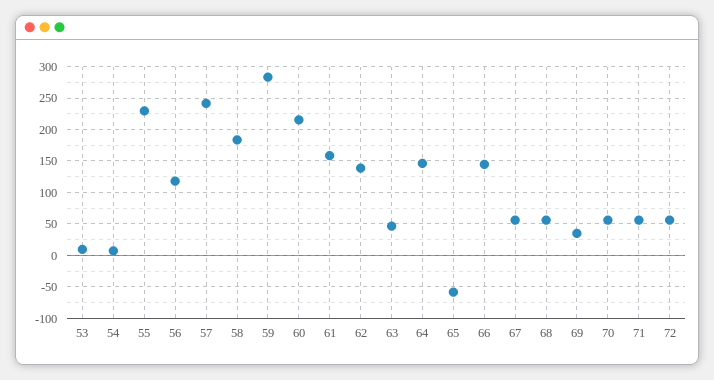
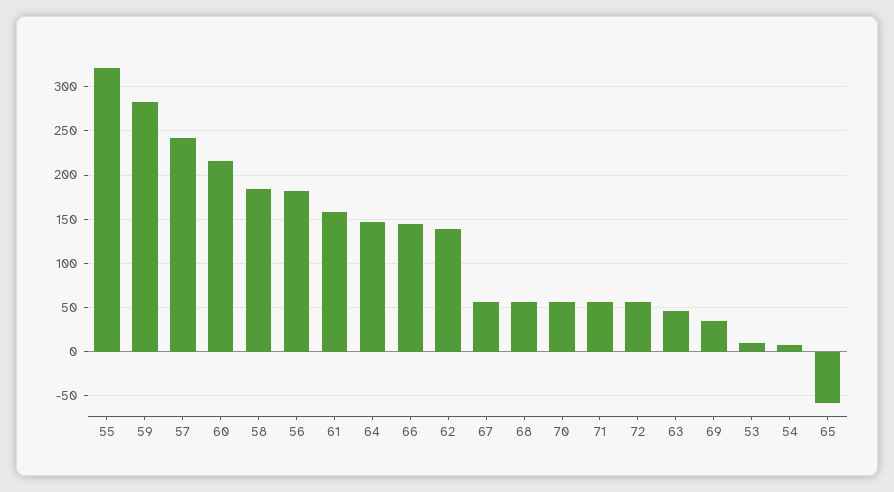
55: 230 -> 320
56: 120 -> 180

